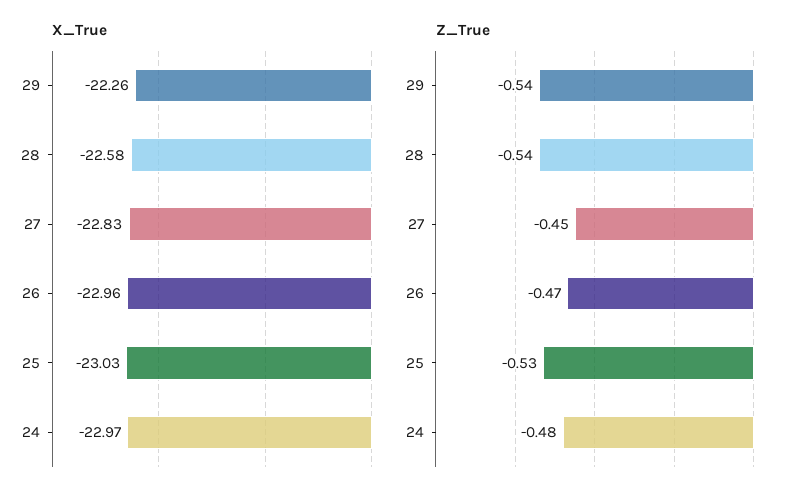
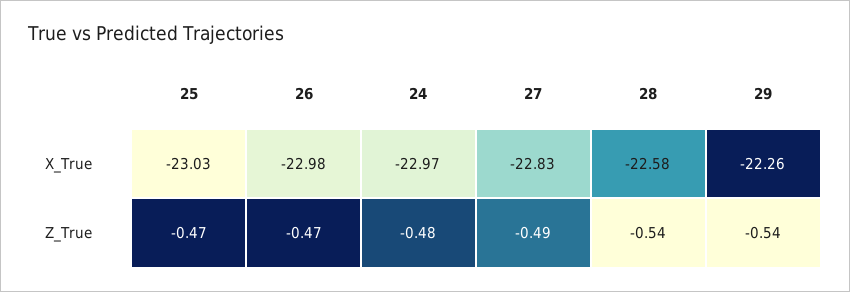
X_True, 26: -22.96 -> -22.98
Z_True, 27: -0.45 -> -0.49
Z_True, 25: -0.53 -> -0.47

